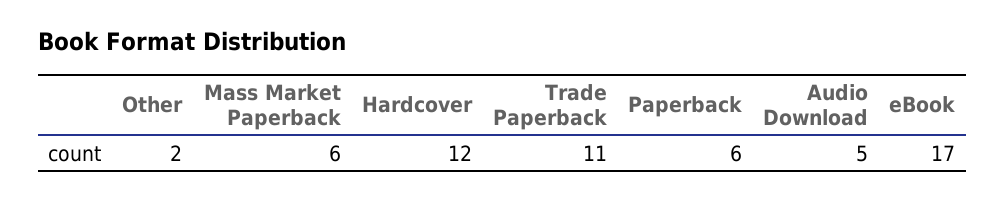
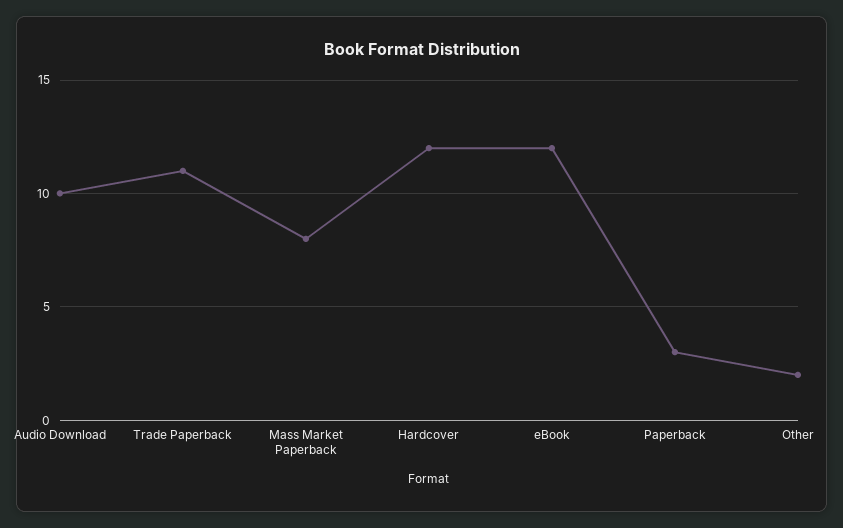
Mass Market Paperback: 6 -> 8
Paperback: 6 -> 3
Audio Download: 5 -> 10
eBook: 17 -> 12

